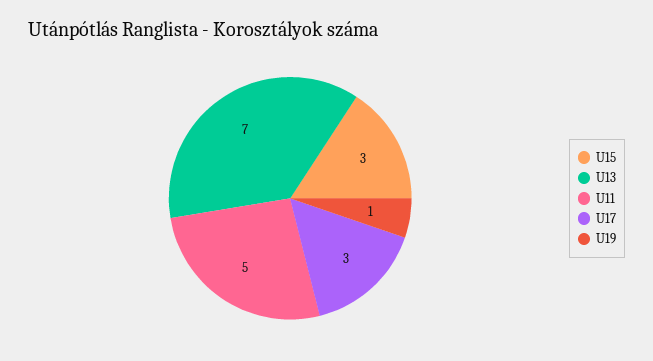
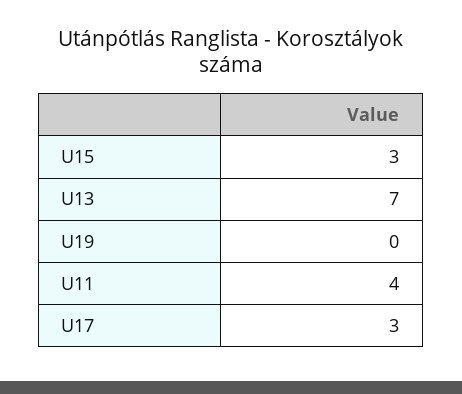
U11: 5 -> 4
U19: 1 -> 0

